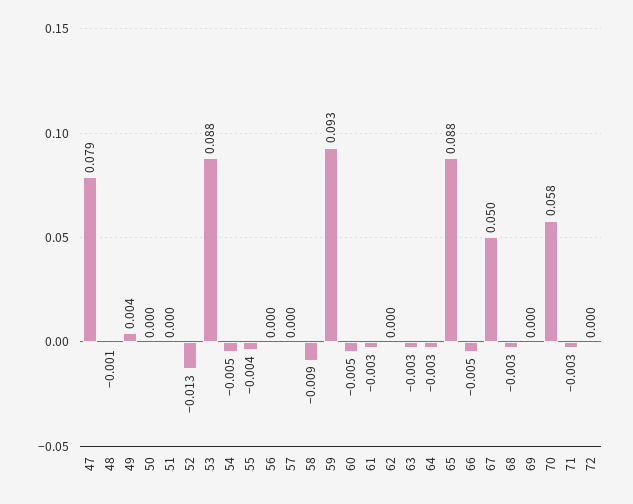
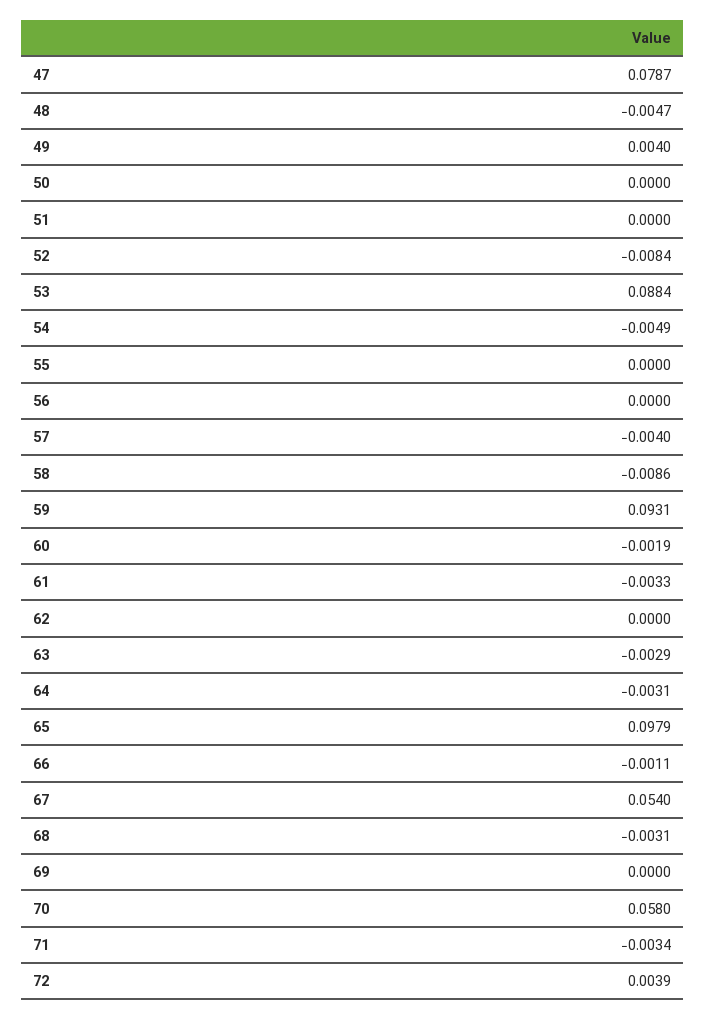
48: -0.001 -> -0.0047
52: -0.013 -> -0.0084
55: -0.004 -> 0
57: 0 -> -0.004
60: -0.005 -> -0.0019
65: 0.088 -> 0.0979
66: -0.005 -> -0.0011
67: 0.05 -> 0.054
72: 0 -> 0.0039

